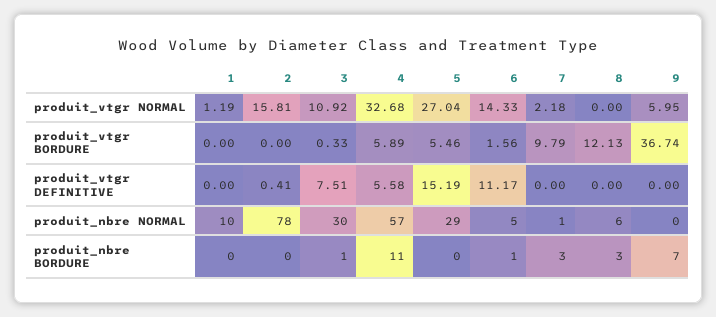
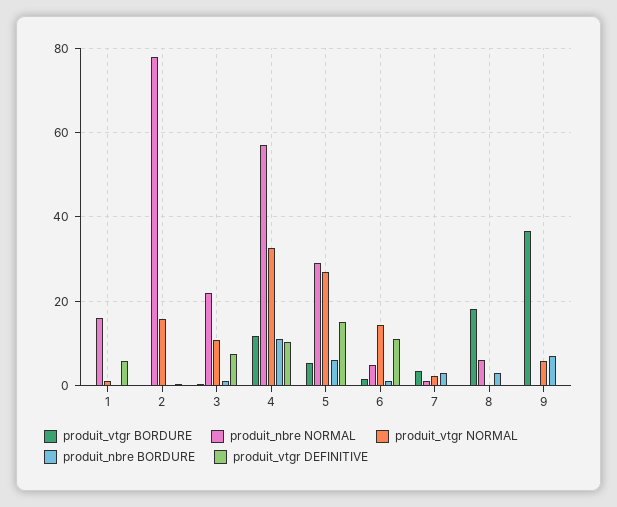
produit_vtgr BORDURE, 4: 5.89 -> 12
produit_vtgr BORDURE, 7: 9.79 -> 4
produit_vtgr BORDURE, 8: 12.13 -> 18
produit_vtgr DEFINITIVE, 1: 0 -> 6
produit_vtgr DEFINITIVE, 4: 5.58 -> 10
produit_nbre NORMAL, 1: 10 -> 16
produit_nbre NORMAL, 3: 30 -> 22
produit_nbre BORDURE, 5: 0 -> 6

